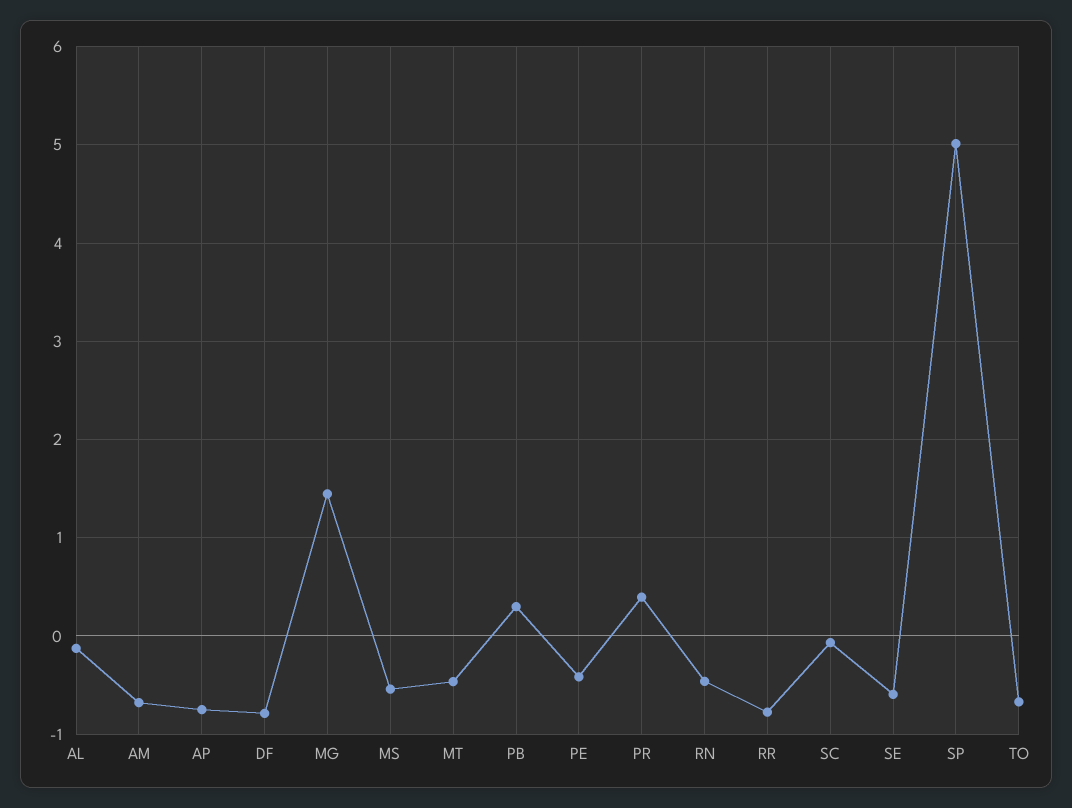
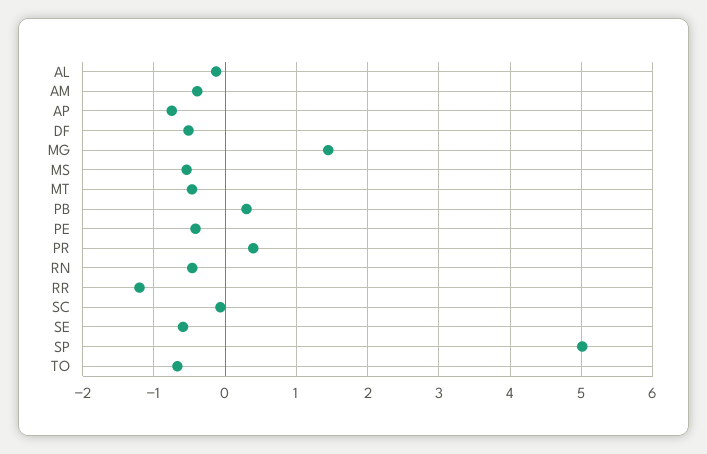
AM: -0.7 -> -0.4
DF: -0.8 -> -0.5
RR: -0.8 -> -1.2

